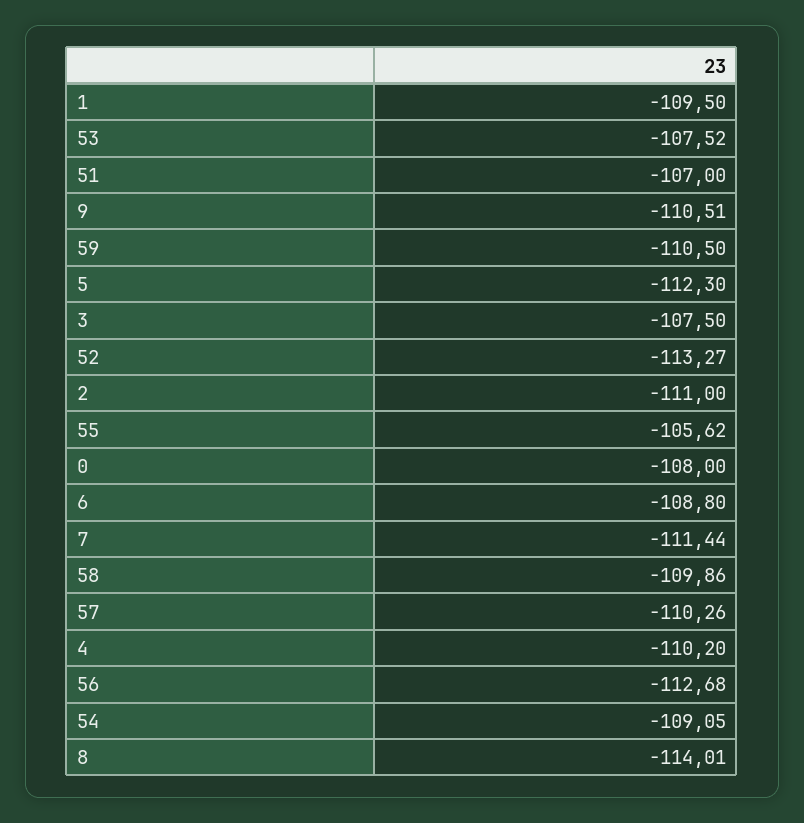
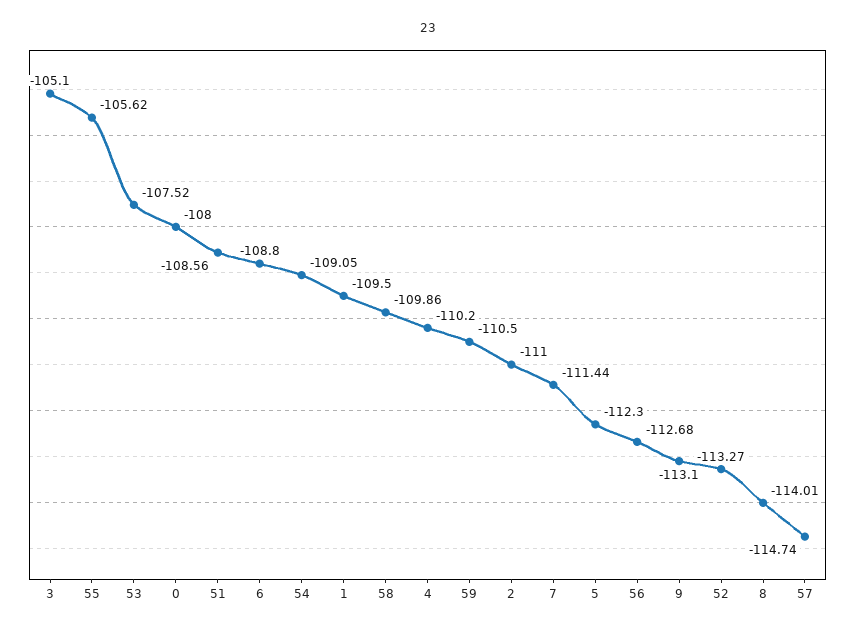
51: -107 -> -108.56
9: -110.51 -> -113.1
3: -107.5 -> -105.1
57: -110.26 -> -114.74

